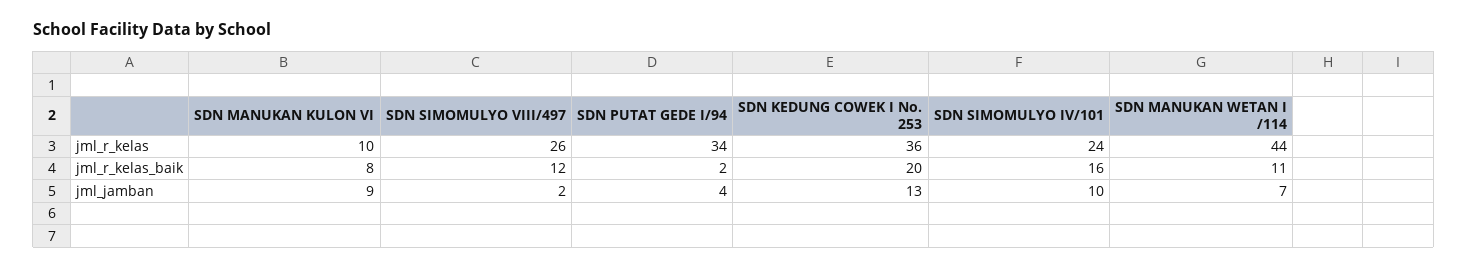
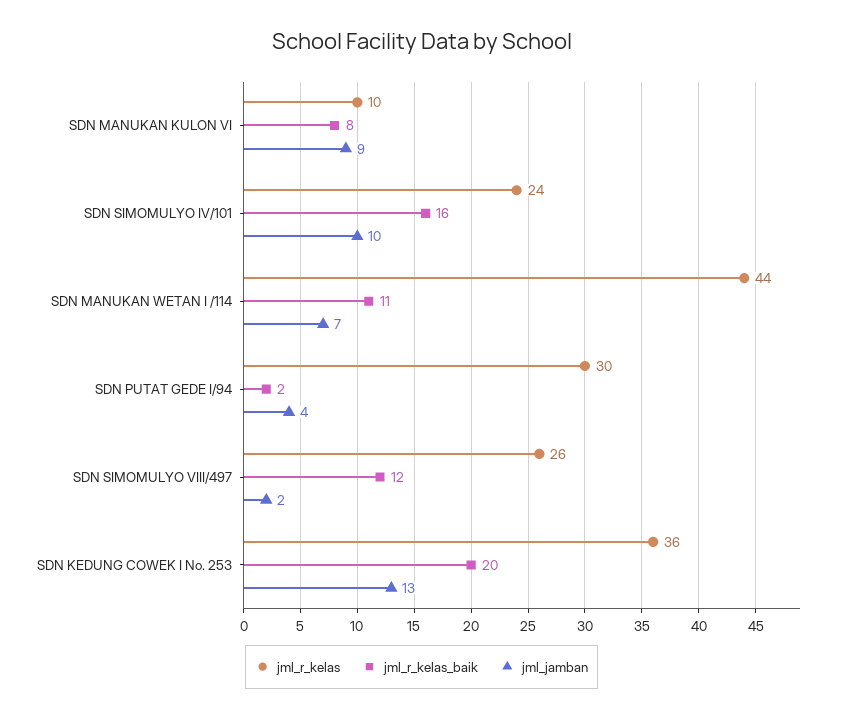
jml_r_kelas, SDN PUTAT GEDE I/94: 34 -> 30

